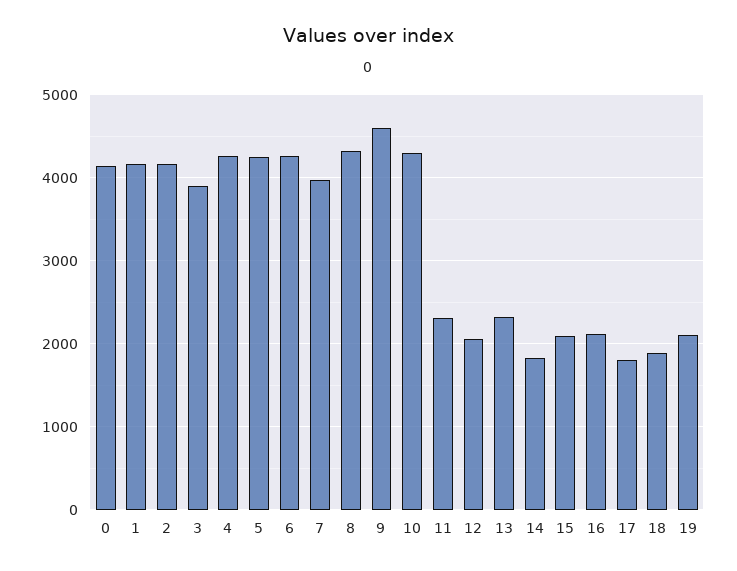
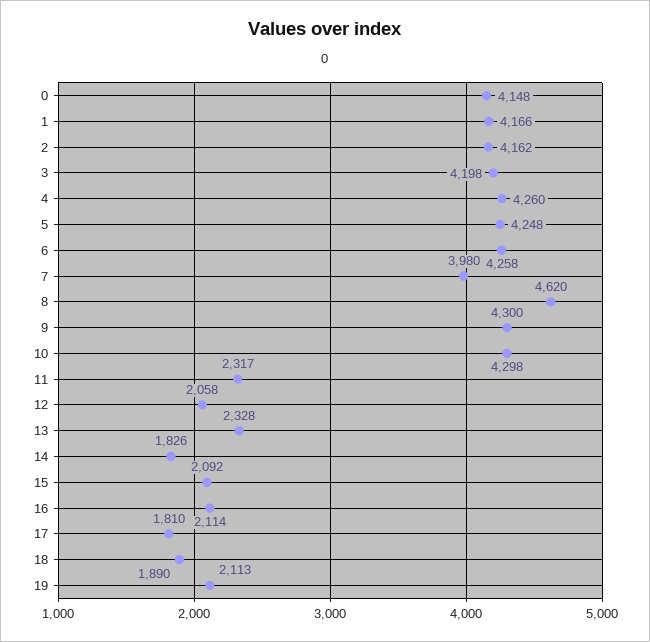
3: 3900 -> 4198
8: 4300 -> 4620
9: 4600 -> 4300

